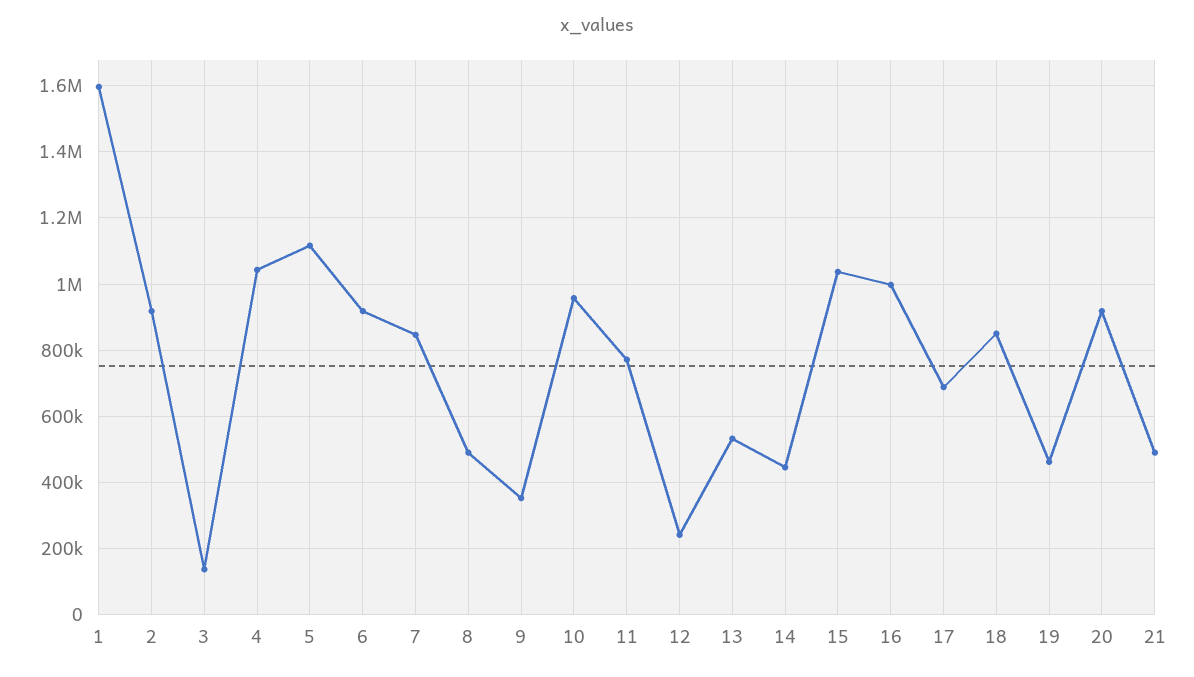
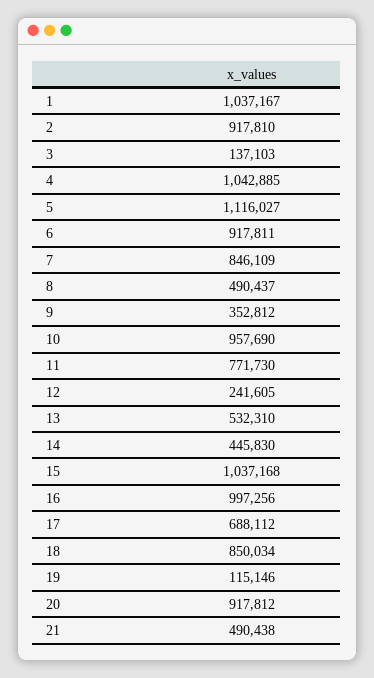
1: 1600000 -> 1037167
19: 460000 -> 115146

